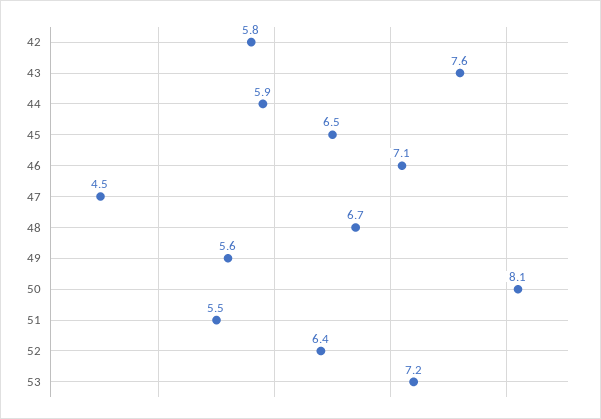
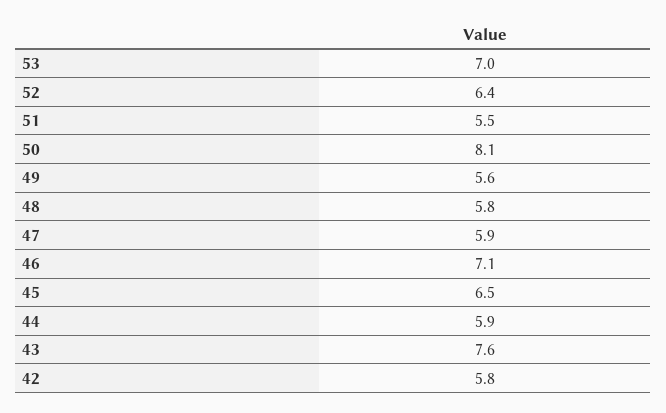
47: 4.5 -> 5.9
48: 6.7 -> 5.8
53: 7.2 -> 7

